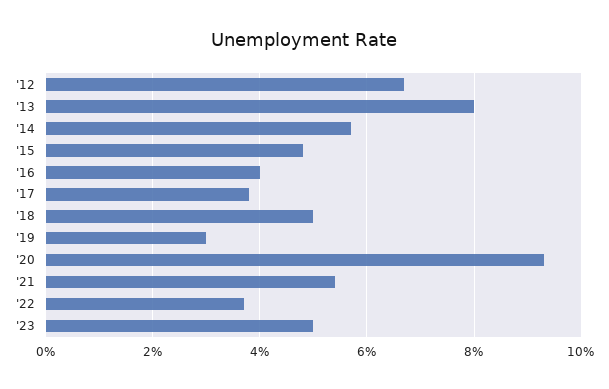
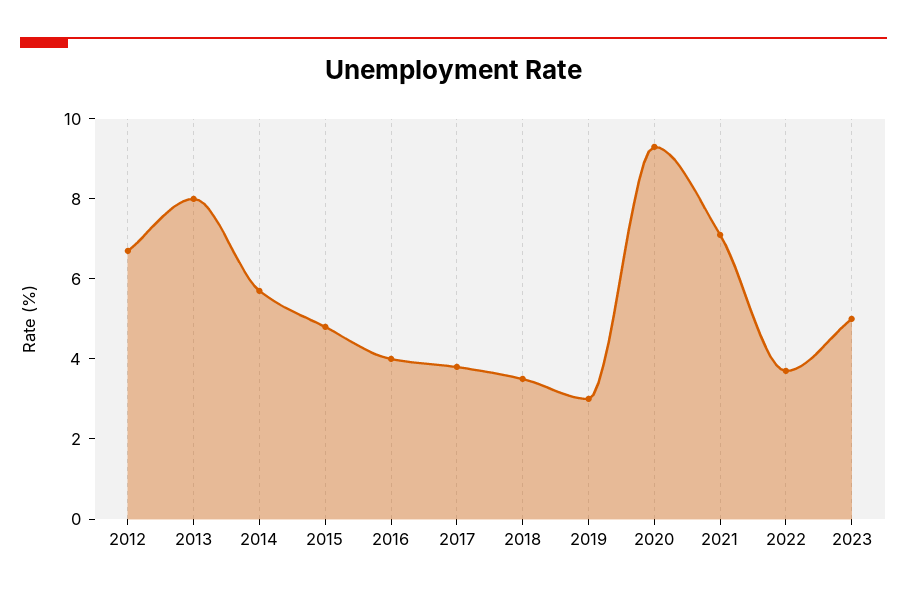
'18: 5 -> 3.5
'21: 5.5 -> 7

